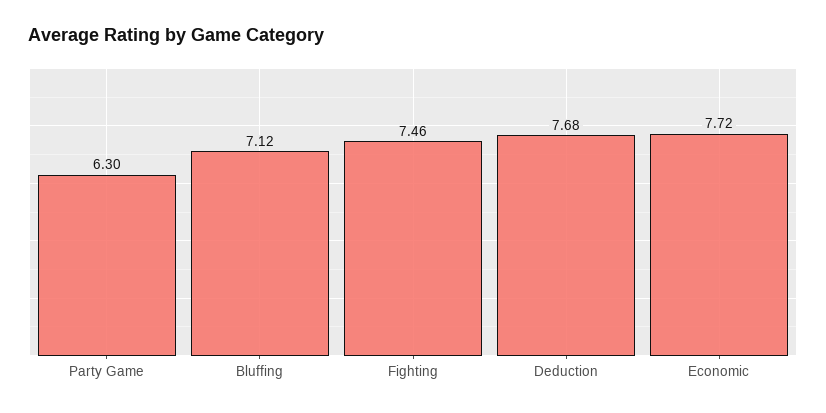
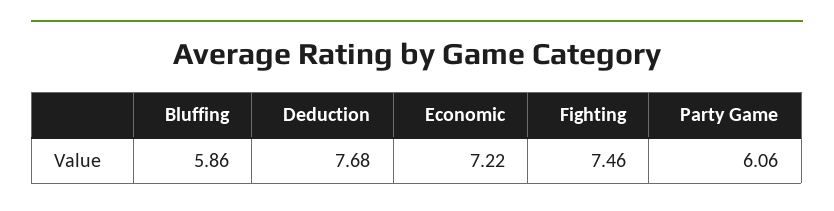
Party Game: 6.3 -> 6.06
Bluffing: 7.12 -> 5.86
Economic: 7.72 -> 7.22

